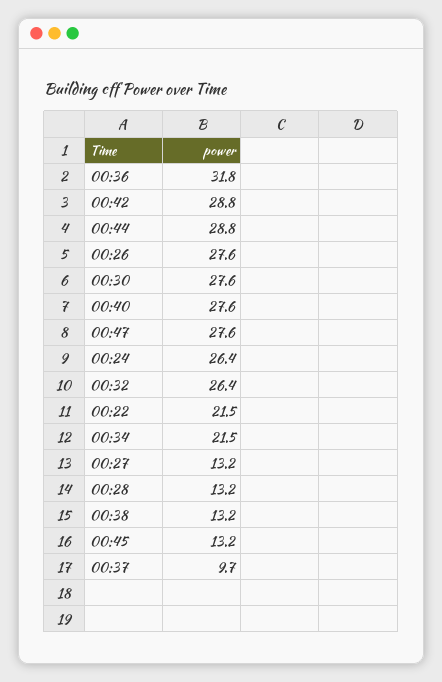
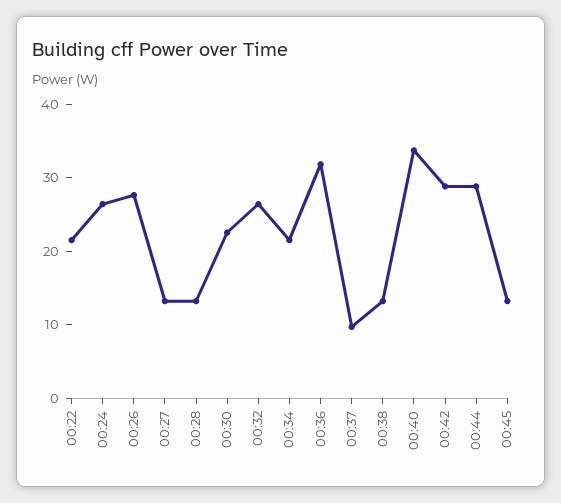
00:30: 27.6 -> 22
00:40: 27.6 -> 34
00:47: 27.6 -> none

